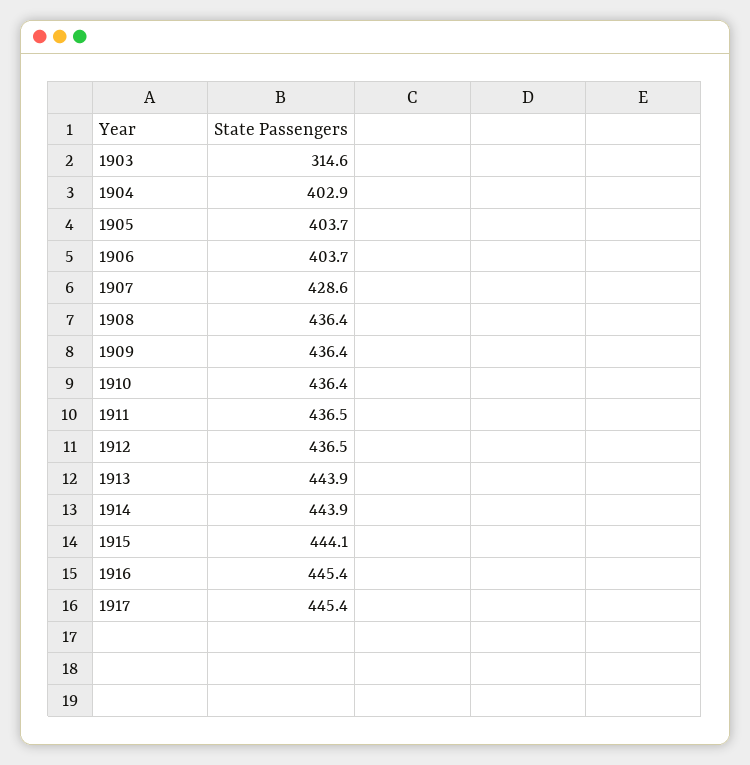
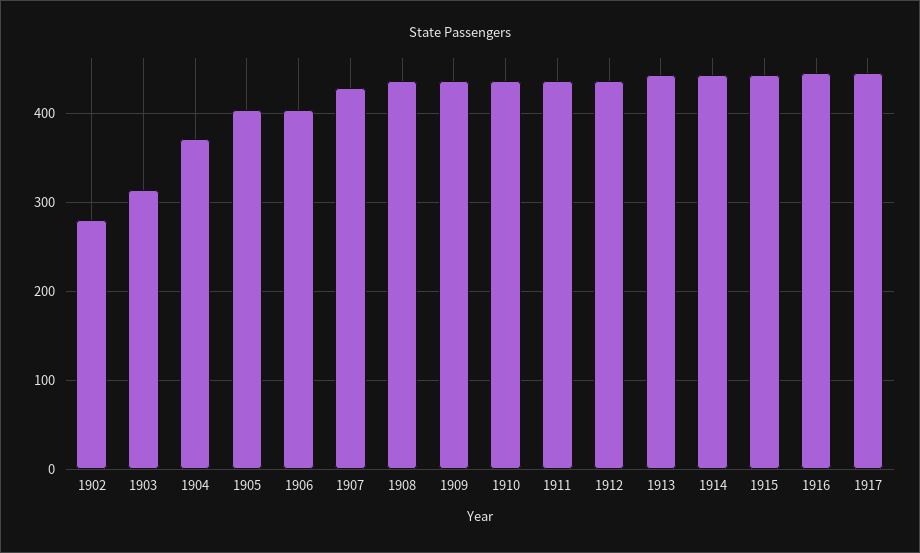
1904: 402.9 -> 370
1902: none -> 280

